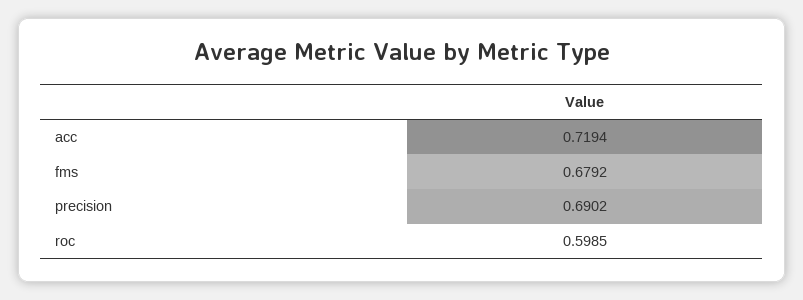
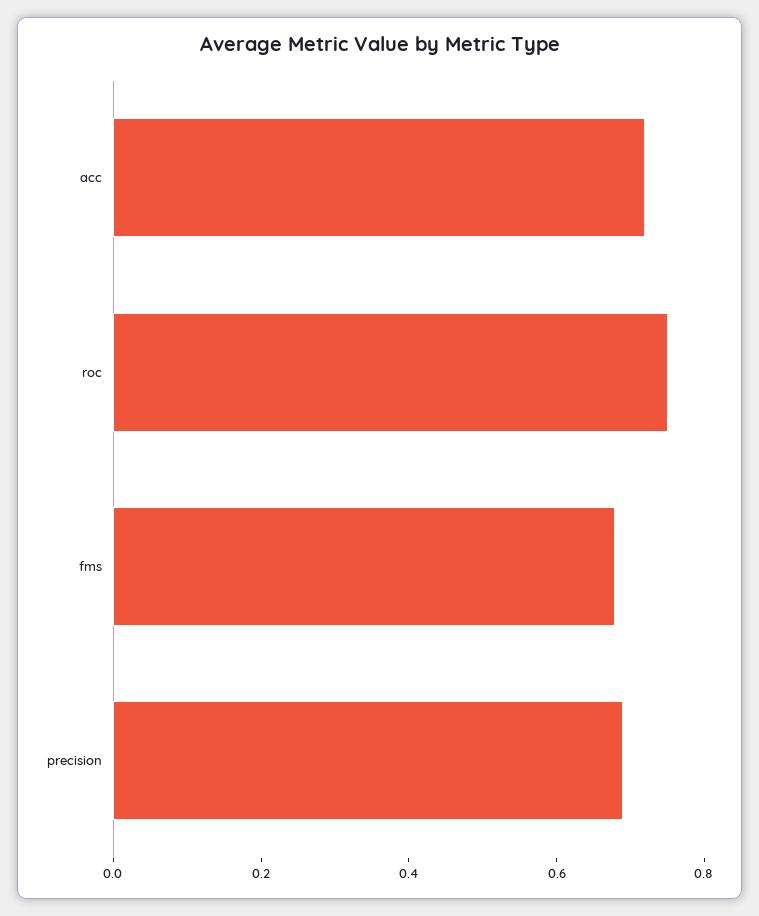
roc: 0.5985 -> 0.75

